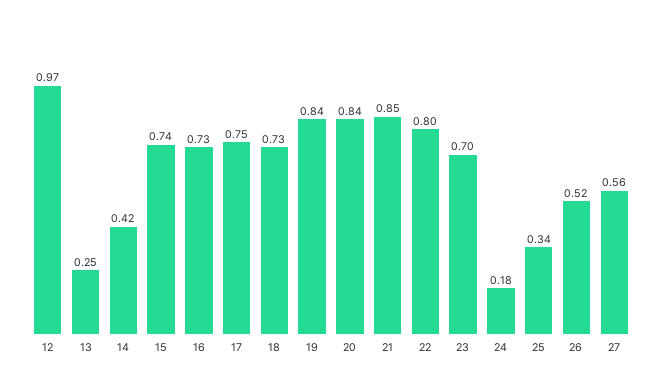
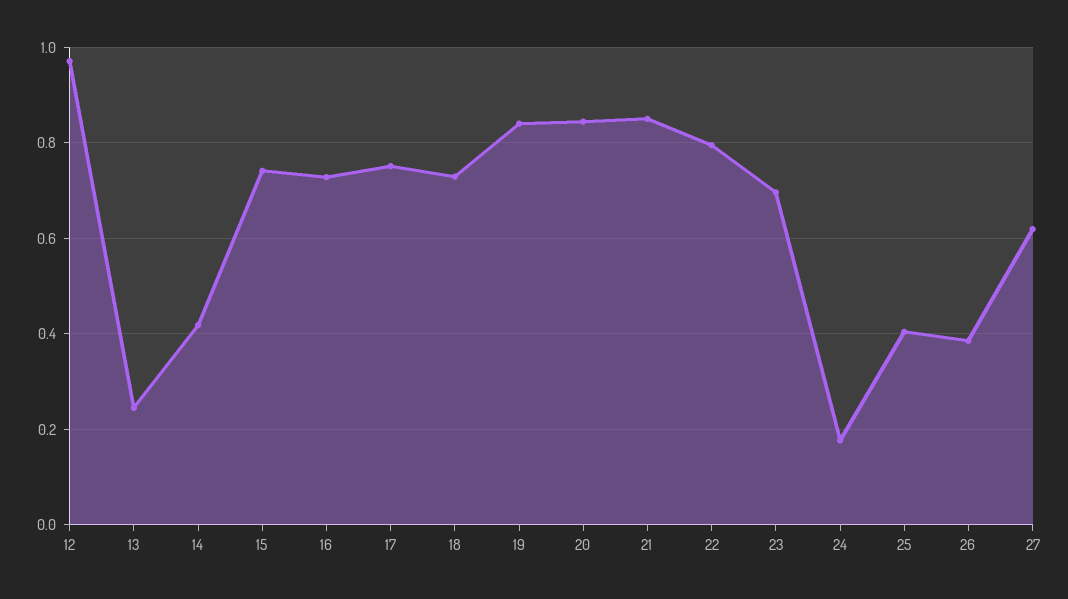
25: 0.34 -> 0.4
26: 0.52 -> 0.38
27: 0.56 -> 0.62

